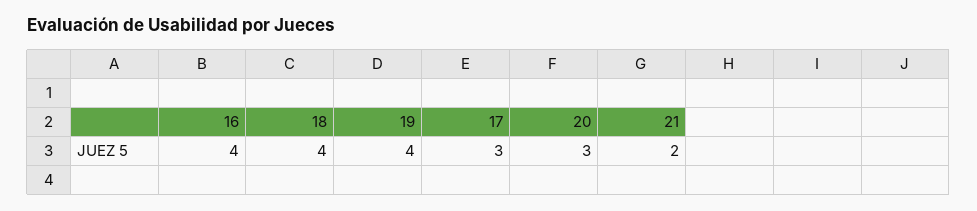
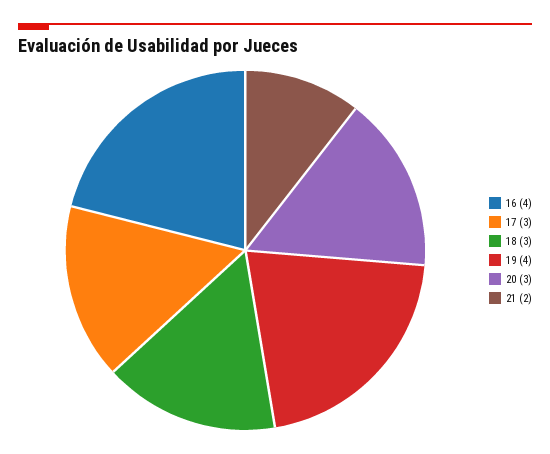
18: 4 -> 3

